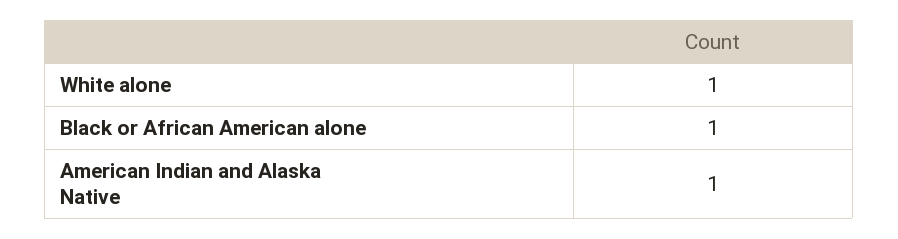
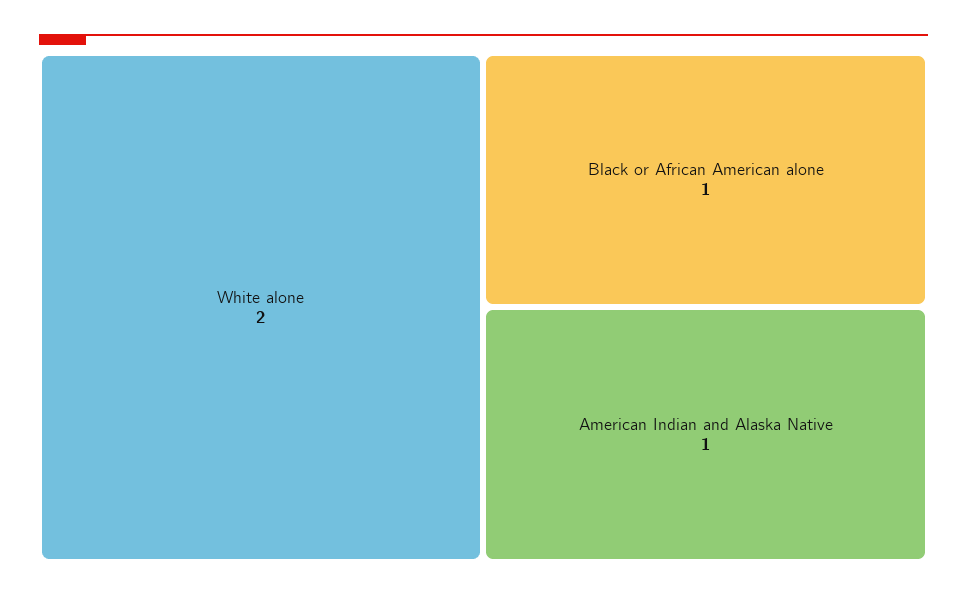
White alone: 1 -> 2

